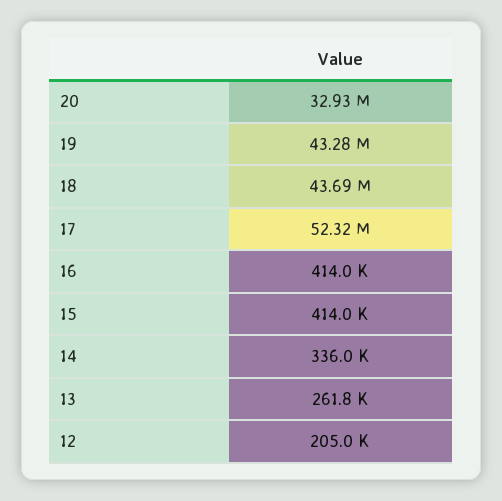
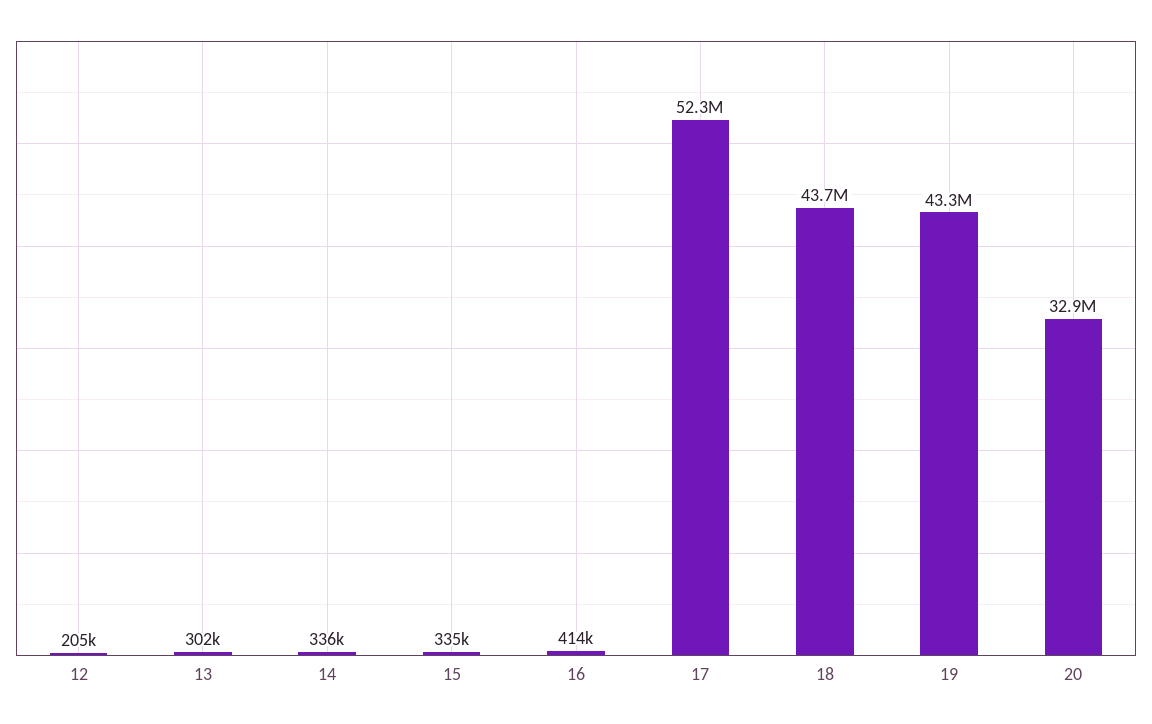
15: 414000 -> 335000
13: 261800 -> 302000

